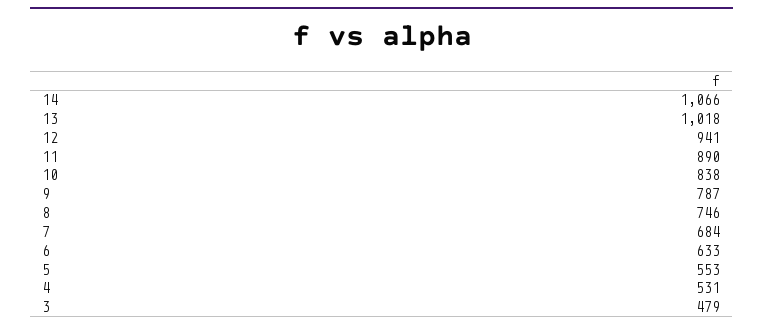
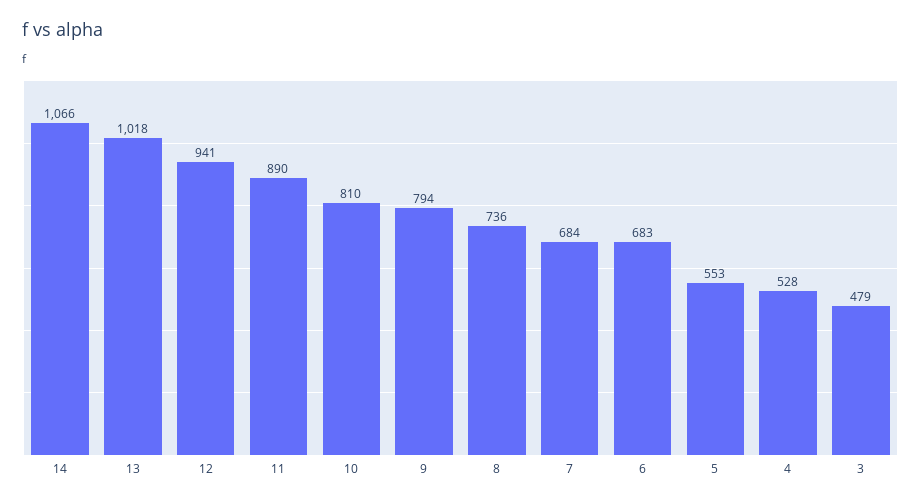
10: 838 -> 810
9: 787 -> 794
8: 746 -> 736
6: 633 -> 683
4: 531 -> 528

